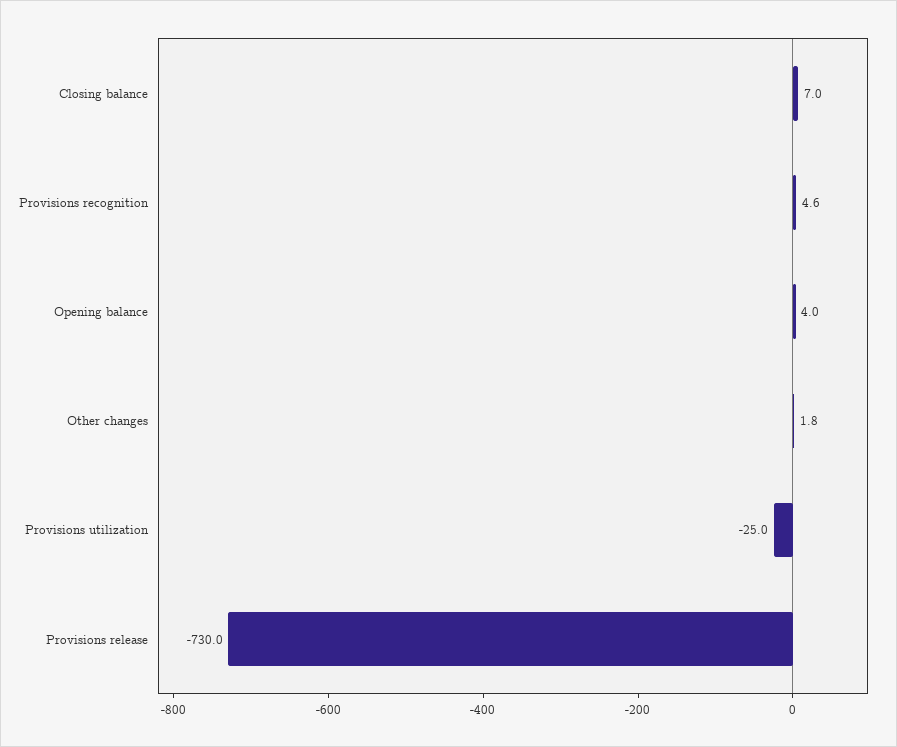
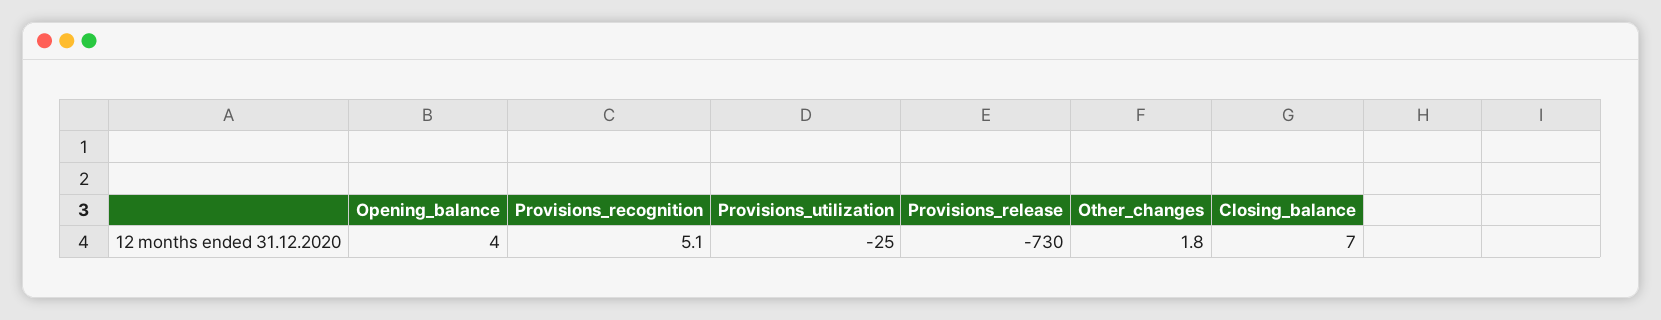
Provisions recognition: 4.6 -> 5.1

